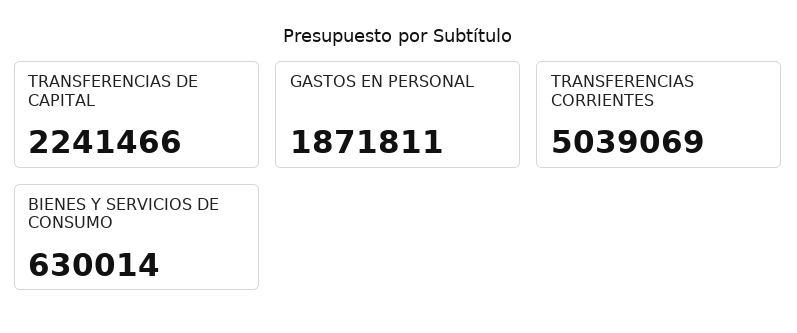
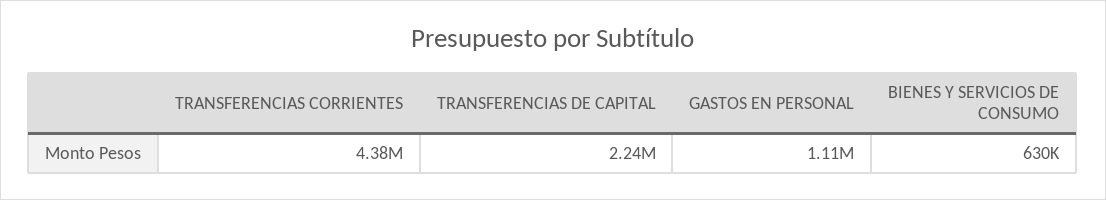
GASTOS EN PERSONAL: 1871811 -> 1110000
TRANSFERENCIAS CORRIENTES: 5039069 -> 4380000

